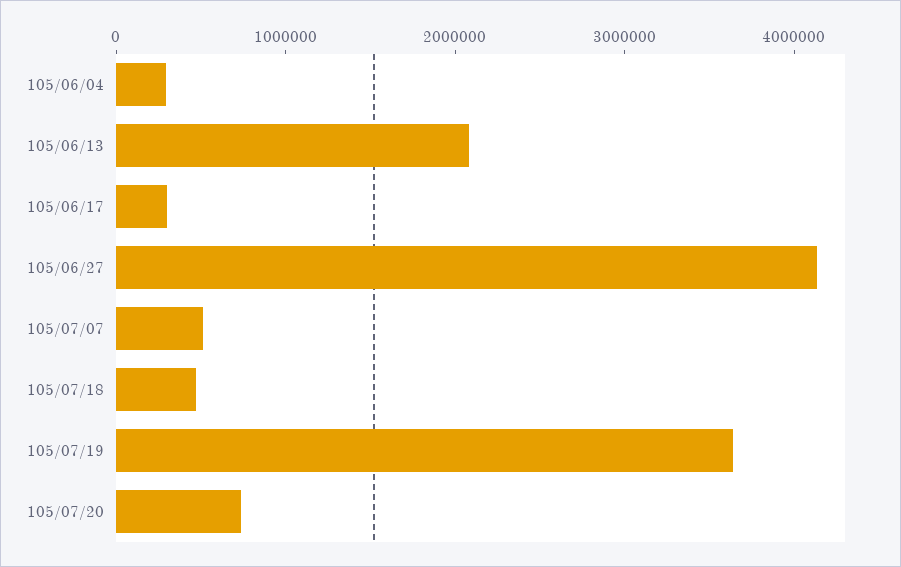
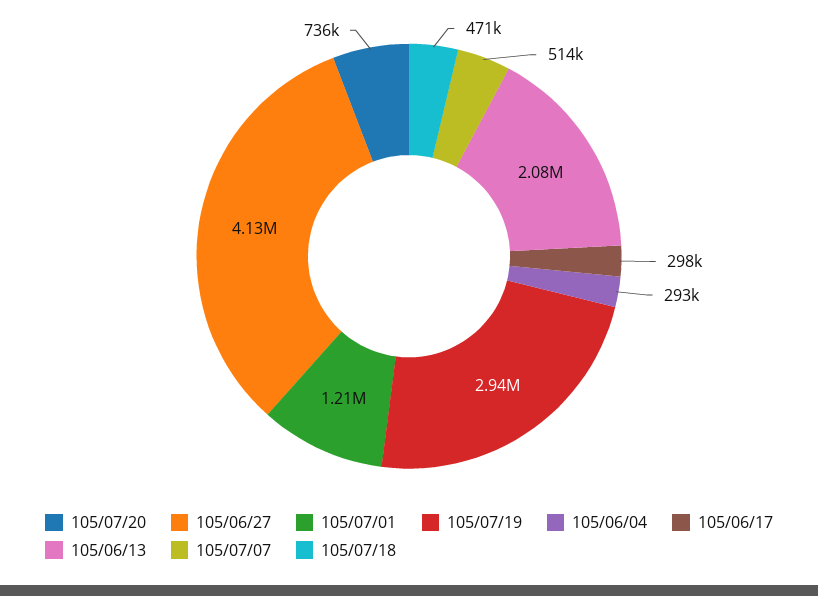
105/07/19: 3600000 -> 2940000
105/07/01: none -> 1210000

